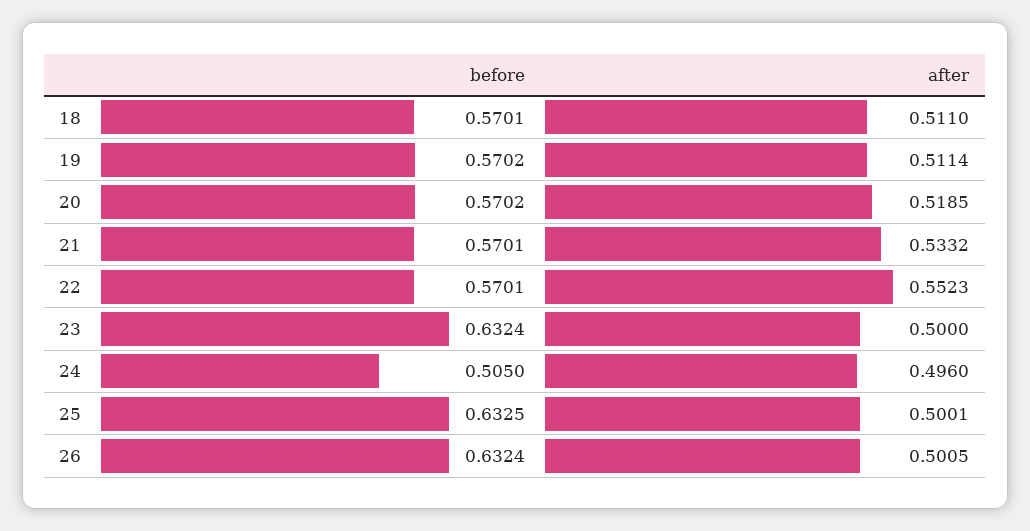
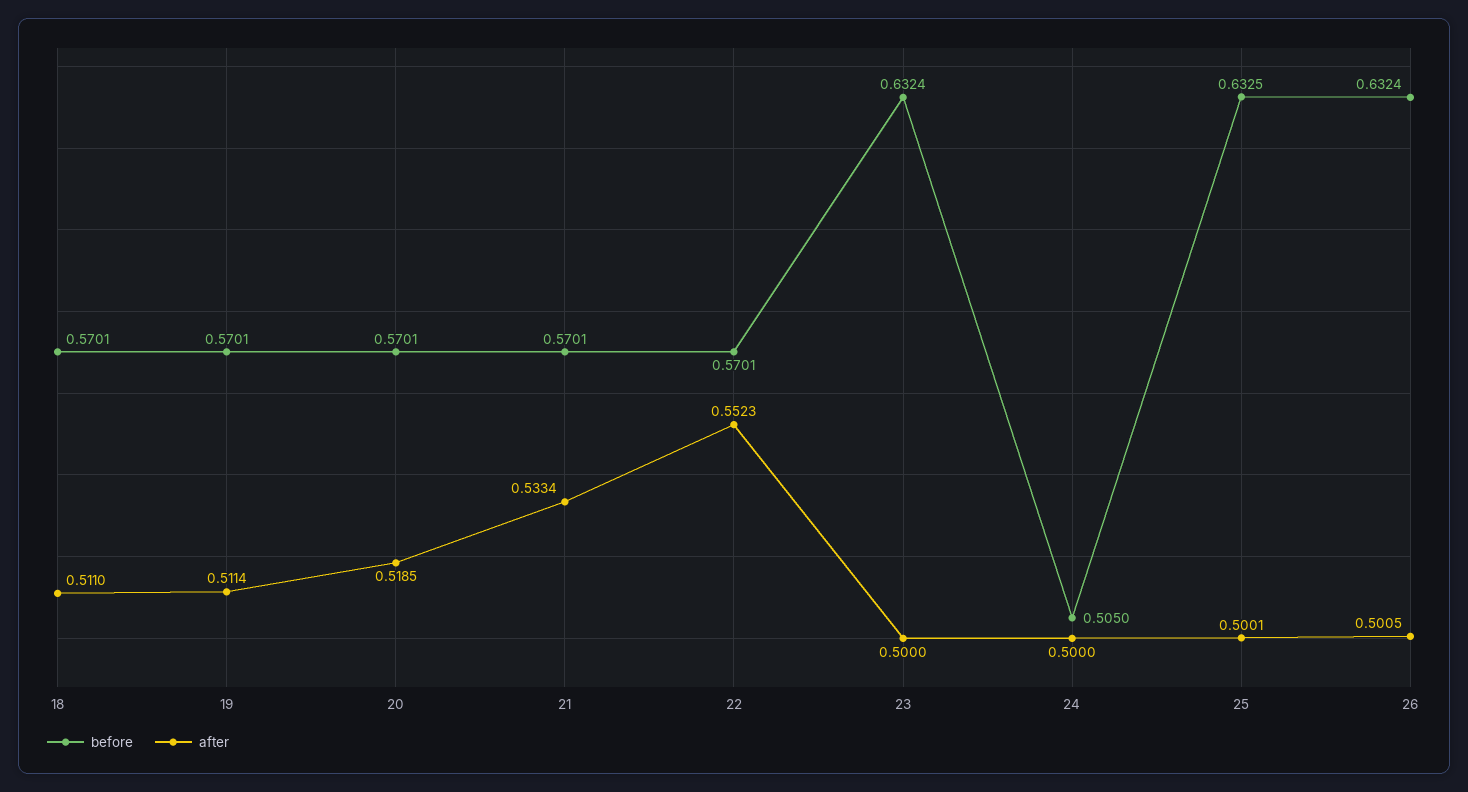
before, 19: 0.5702 -> 0.5701
before, 20: 0.5702 -> 0.5701
after, 21: 0.5332 -> 0.5334
after, 24: 0.496 -> 0.5

